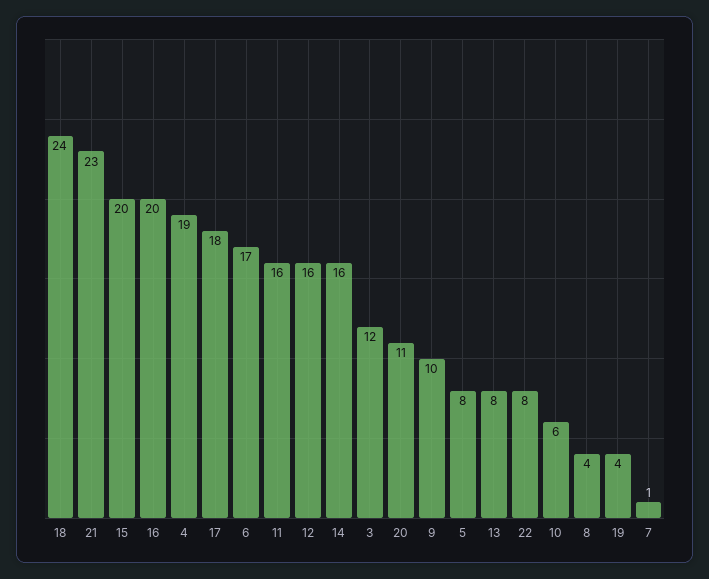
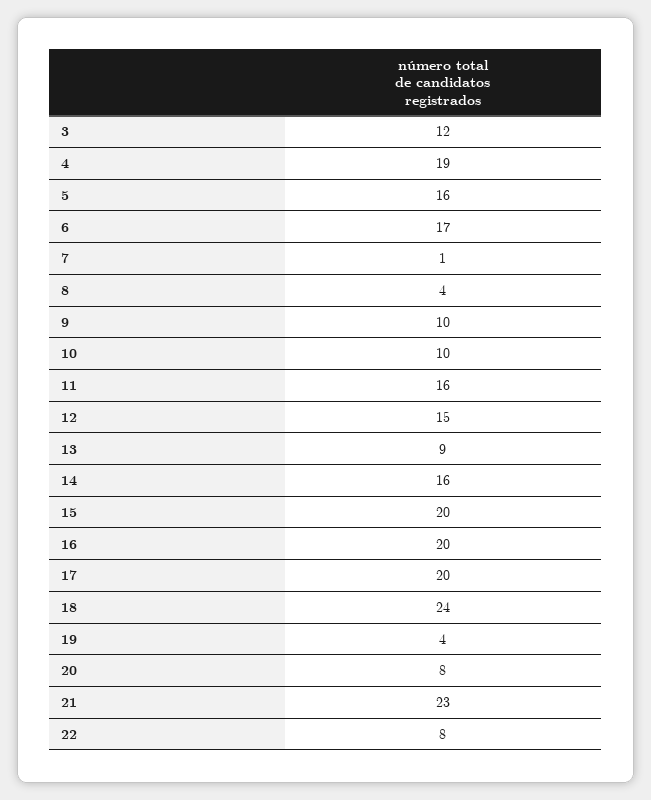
17: 18 -> 20
12: 16 -> 15
20: 11 -> 8
5: 8 -> 16
13: 8 -> 9
10: 6 -> 10

